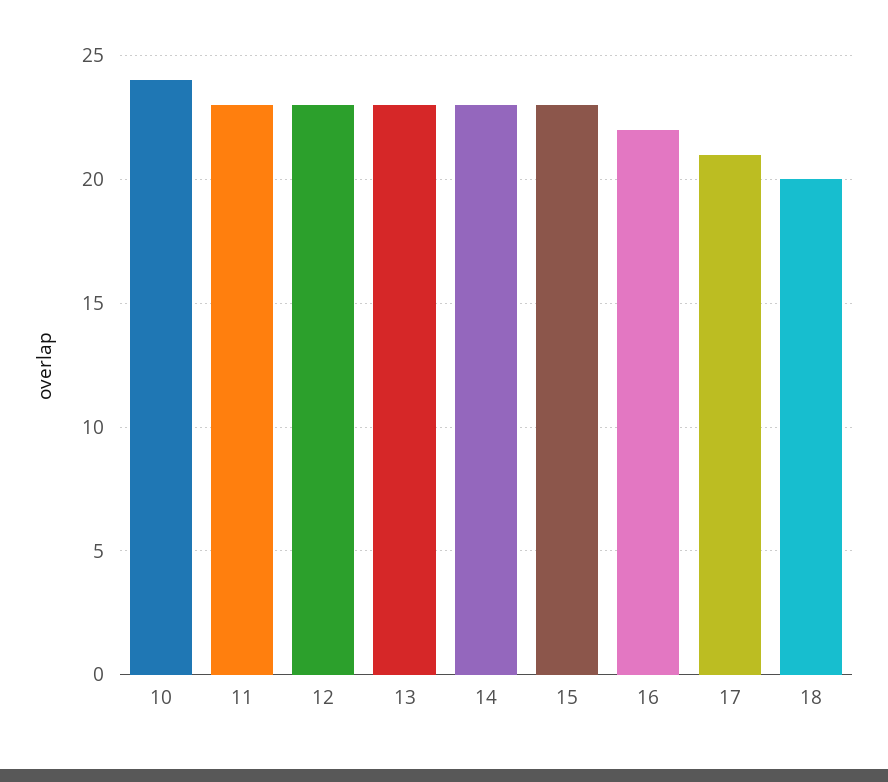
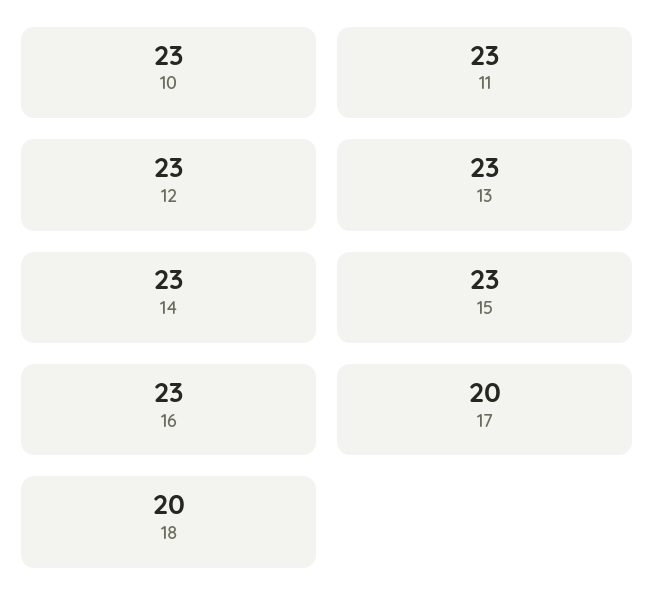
10: 24 -> 23
16: 22 -> 23
17: 21 -> 20

